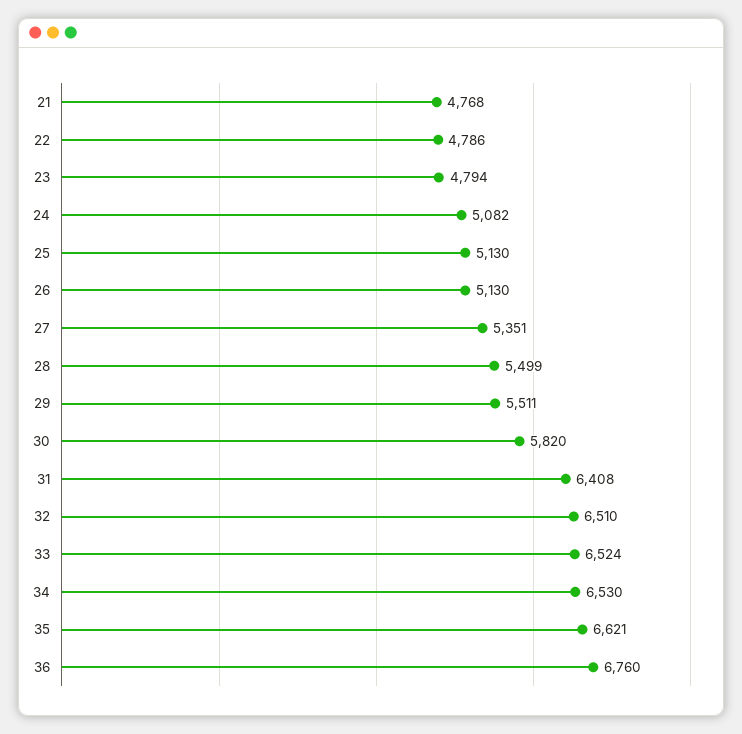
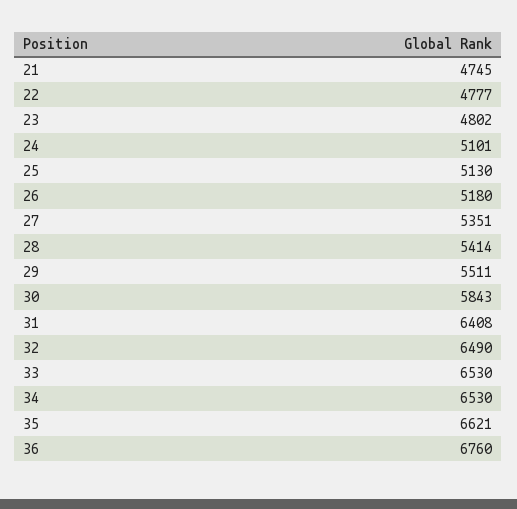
21: 4768 -> 4745
22: 4786 -> 4777
23: 4794 -> 4802
24: 5082 -> 5101
26: 5130 -> 5180
28: 5499 -> 5414
30: 5820 -> 5843
32: 6510 -> 6490
33: 6524 -> 6530

